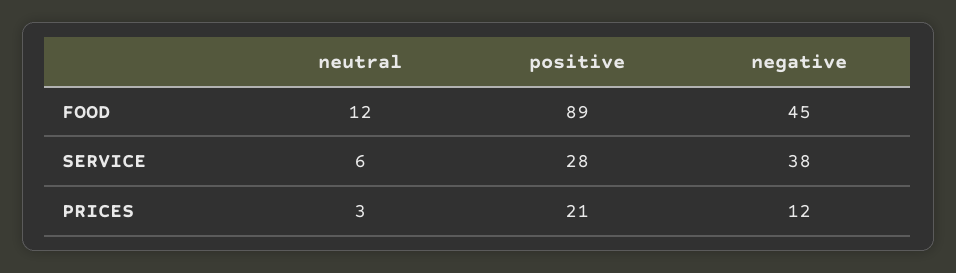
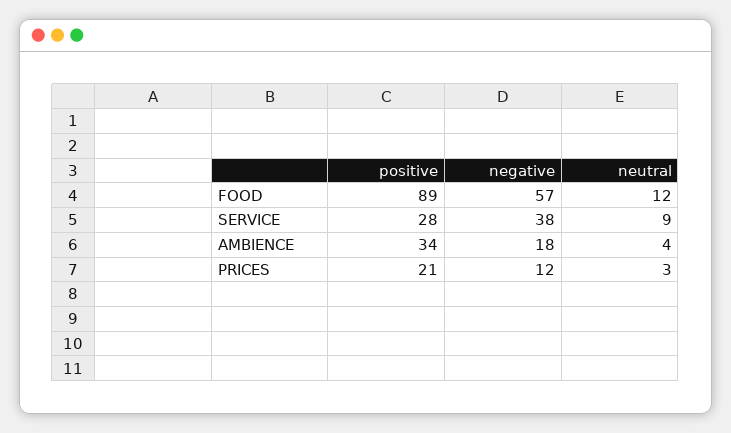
negative, FOOD: 45 -> 57
neutral, SERVICE: 6 -> 9
positive, AMBIENCE: none -> 34
negative, AMBIENCE: none -> 18
neutral, AMBIENCE: none -> 4

